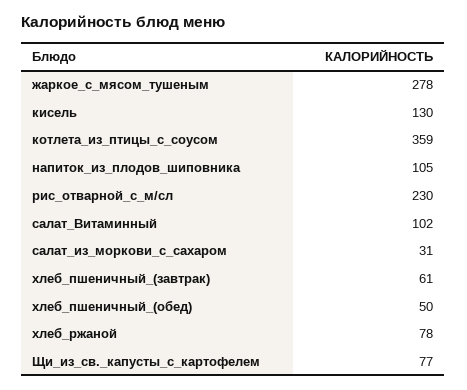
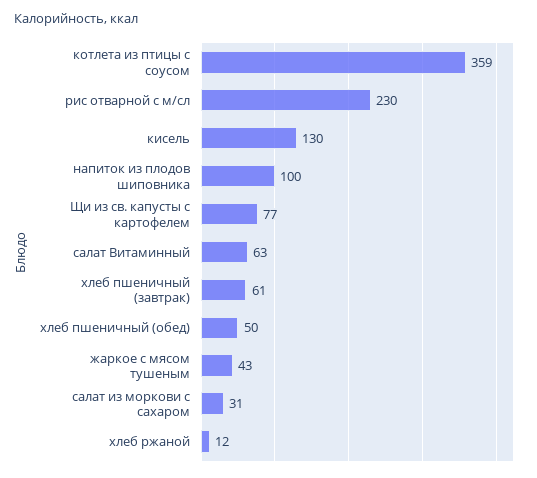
жаркое_с_мясом_тушеным: 278 -> 43
напиток_из_плодов_шиповника: 105 -> 100
салат_Витаминный: 102 -> 63
хлеб_ржаной: 78 -> 12

